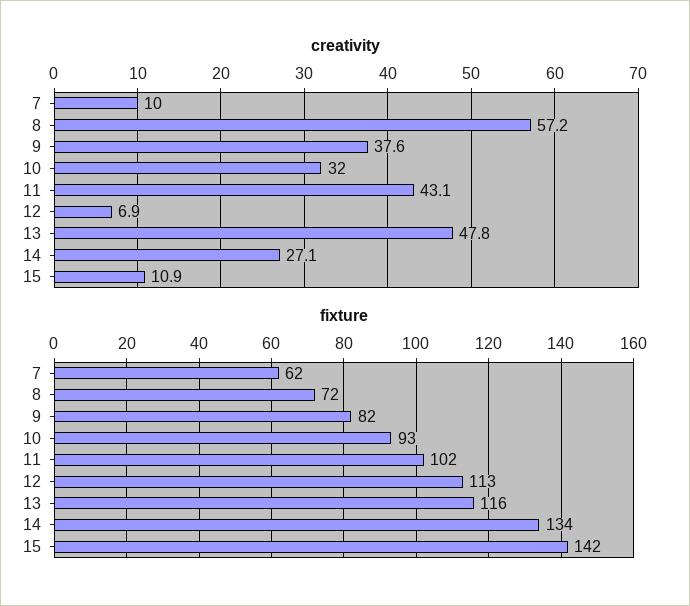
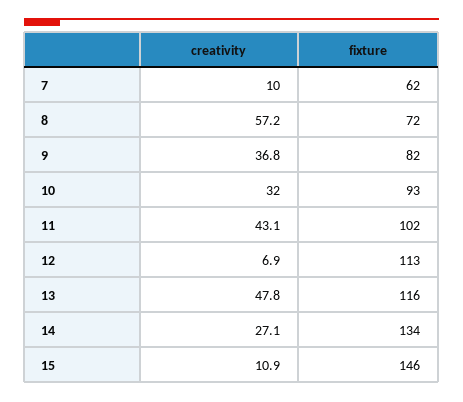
creativity, 9: 37.6 -> 36.8
fixture, 15: 142 -> 146

